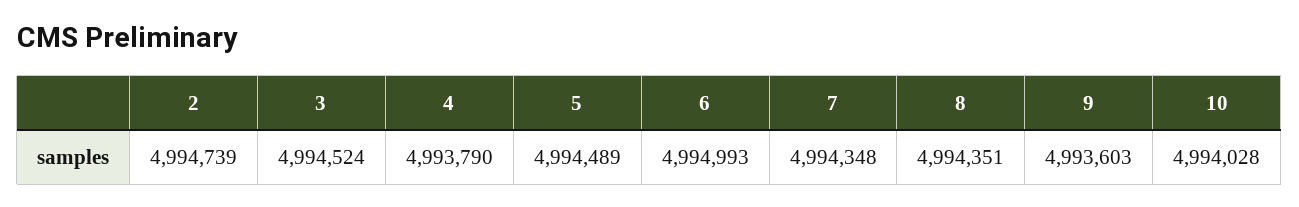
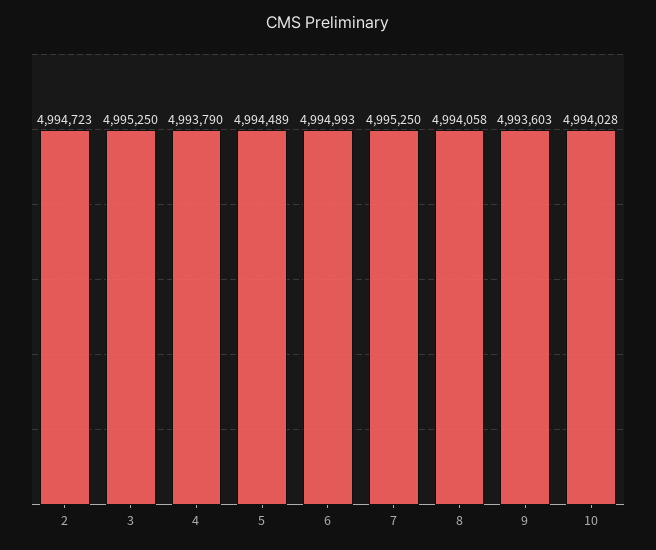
2: 4994739 -> 4994723
3: 4994524 -> 4995250
7: 4994348 -> 4995250
8: 4994351 -> 4994058

